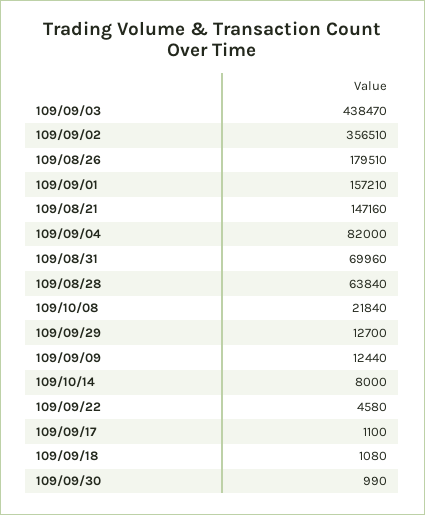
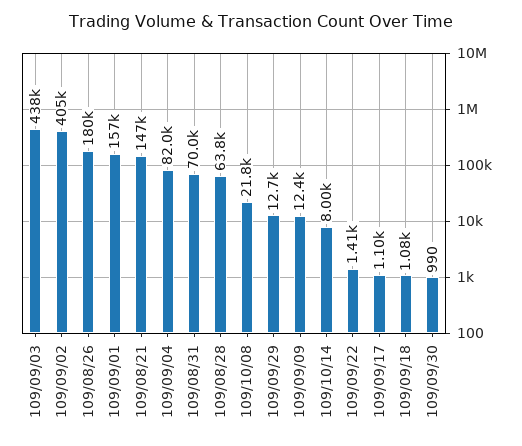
109/09/02: 356510 -> 405000
109/09/22: 4580 -> 1410

